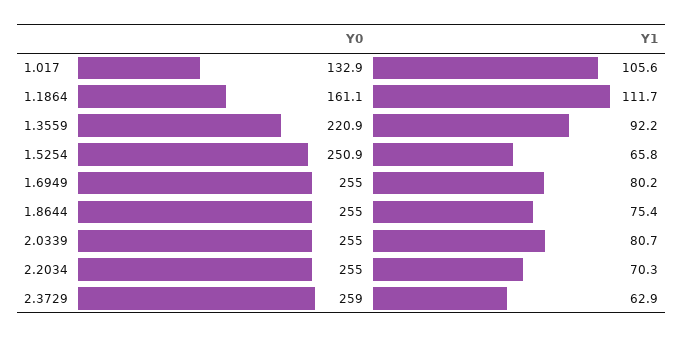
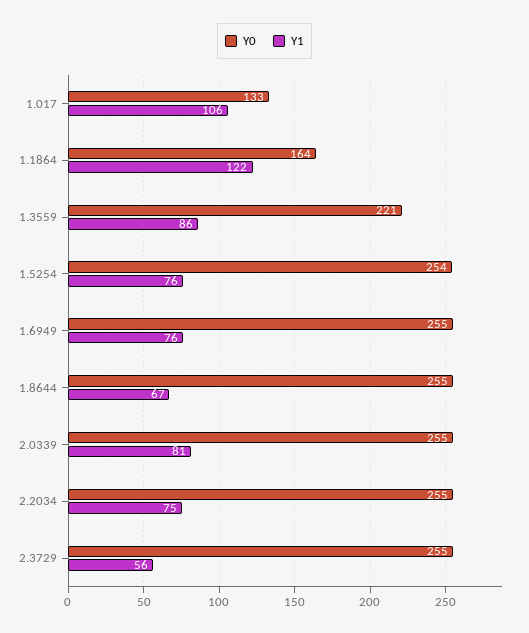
Y0, 1.1864: 161.1 -> 164
Y1, 1.1864: 111.7 -> 122
Y1, 1.3559: 92.2 -> 86
Y0, 1.5254: 250.9 -> 254
Y1, 1.5254: 65.8 -> 76
Y1, 1.6949: 80.2 -> 76
Y1, 1.8644: 75.4 -> 67
Y1, 2.2034: 70.3 -> 75
Y0, 2.3729: 259 -> 255
Y1, 2.3729: 62.9 -> 56

